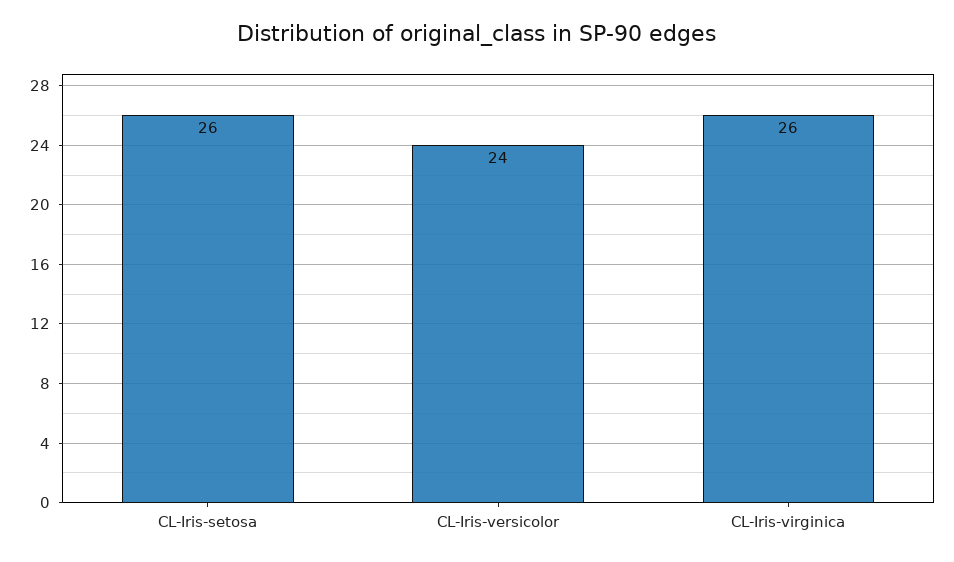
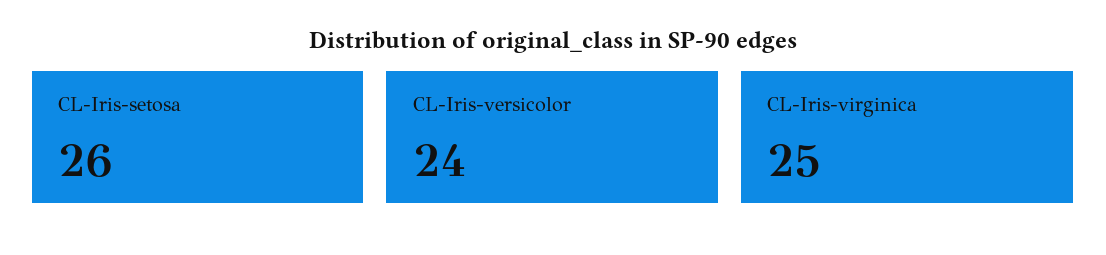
CL-Iris-virginica: 26 -> 25

